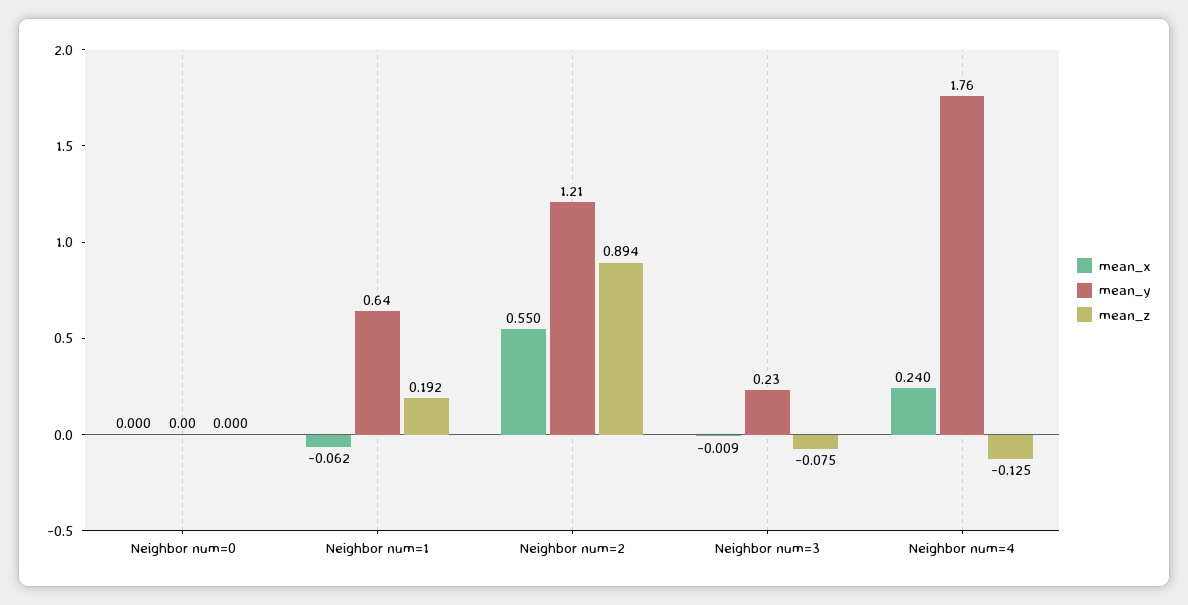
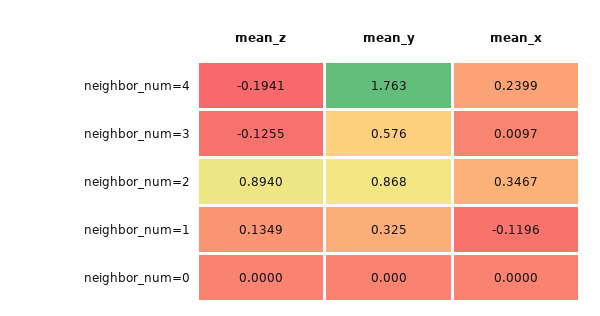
mean_x, Neighbor num=1: -0.062 -> -0.1196
mean_y, Neighbor num=1: 0.64 -> 0.325
mean_z, Neighbor num=1: 0.192 -> 0.1349
mean_x, Neighbor num=2: 0.55 -> 0.3467
mean_y, Neighbor num=2: 1.21 -> 0.868
mean_x, Neighbor num=3: -0.009 -> 0.0097
mean_y, Neighbor num=3: 0.23 -> 0.576
mean_z, Neighbor num=3: -0.075 -> -0.1255
mean_z, Neighbor num=4: -0.125 -> -0.1941

